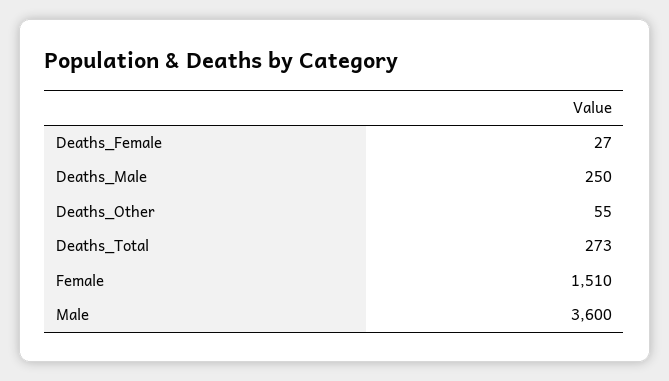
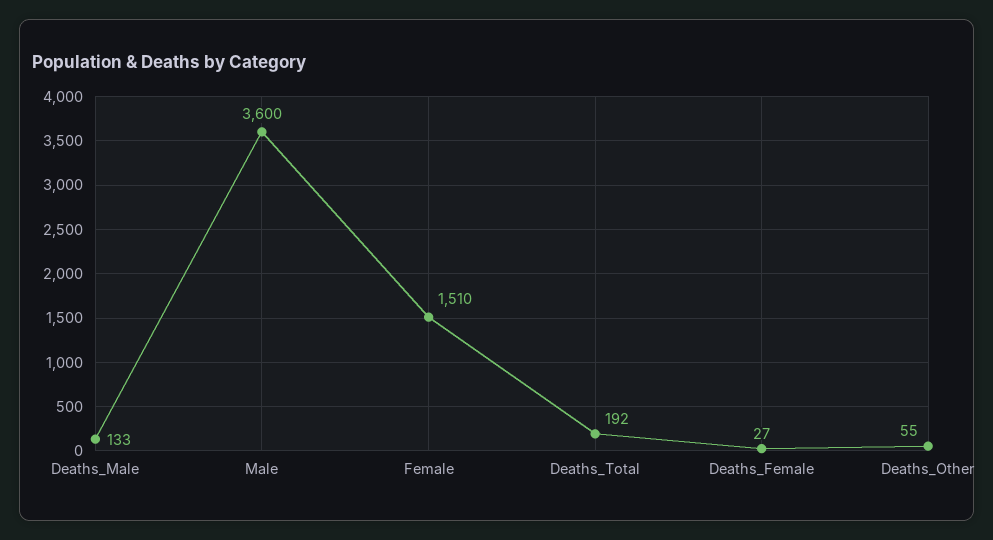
Deaths_Male: 250 -> 133
Deaths_Total: 273 -> 192

